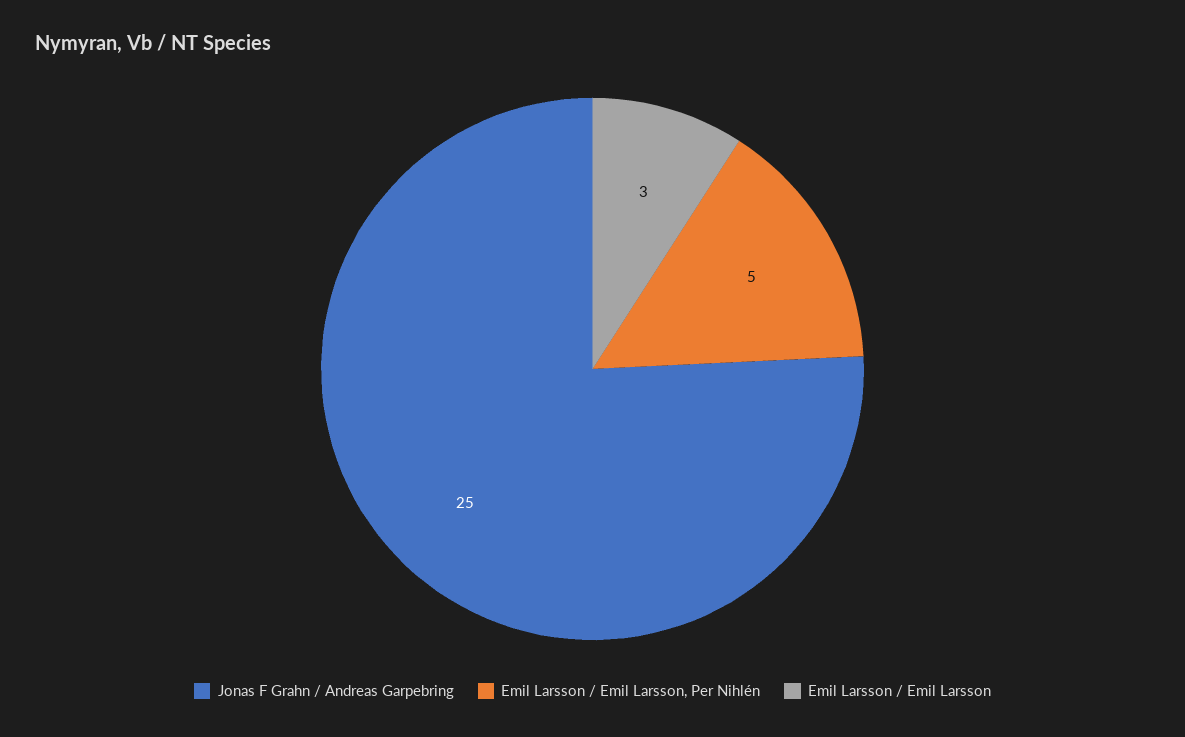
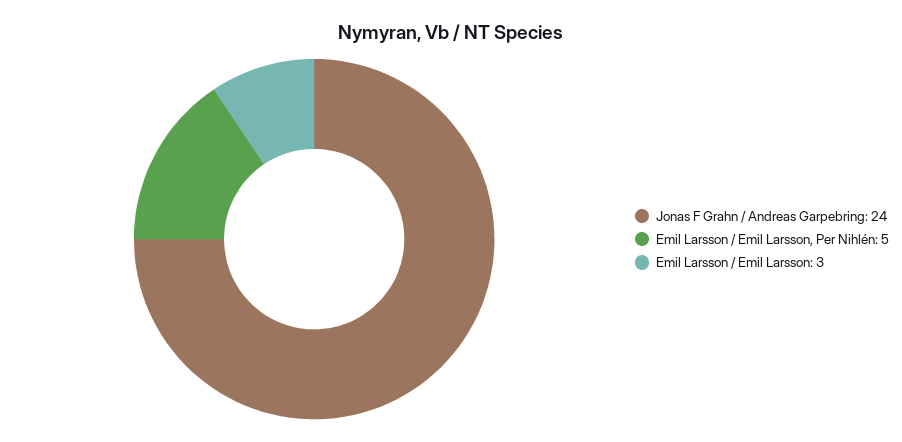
Jonas F Grahn / Andreas Garpebring: 25 -> 24

